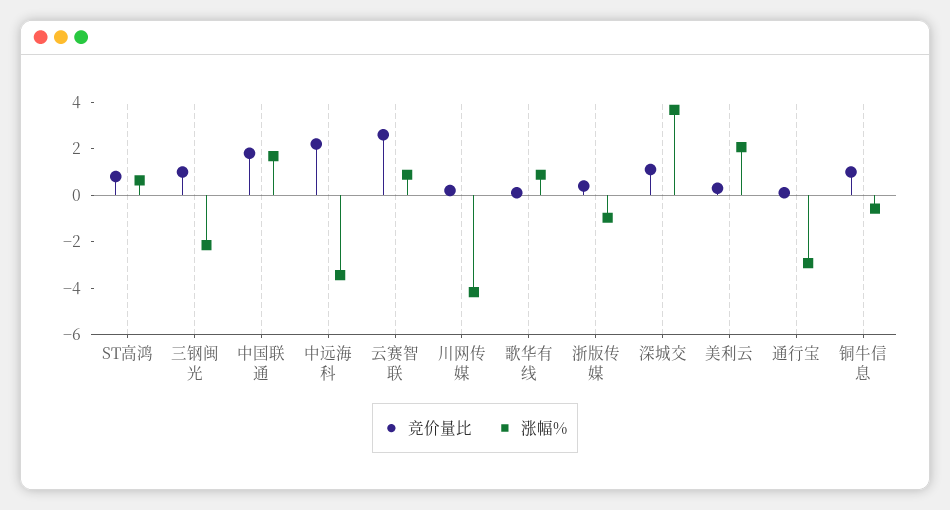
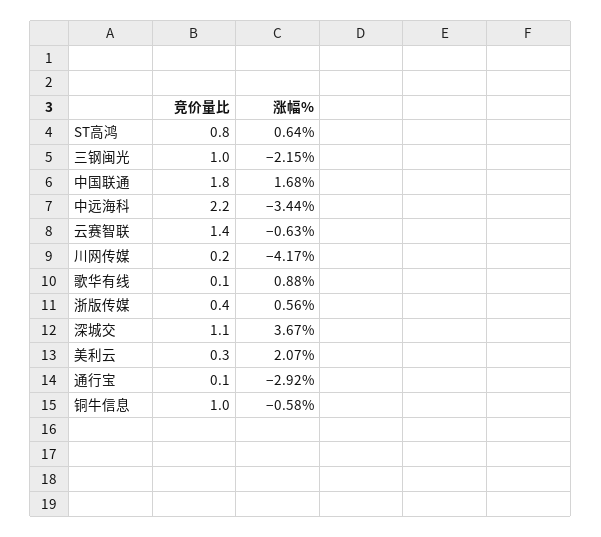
竞价量比, 云赛智联: 2.5 -> 1.4
涨幅%, 云赛智联: 1 -> -0.63
涨幅%, 浙版传媒: -1 -> 0.56

